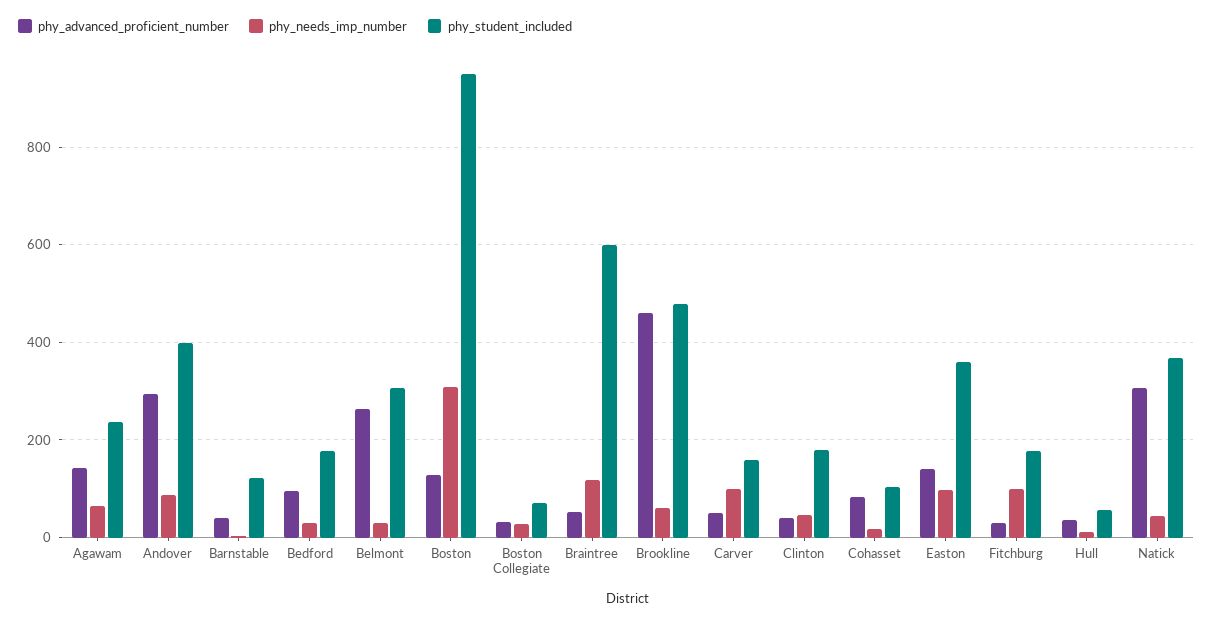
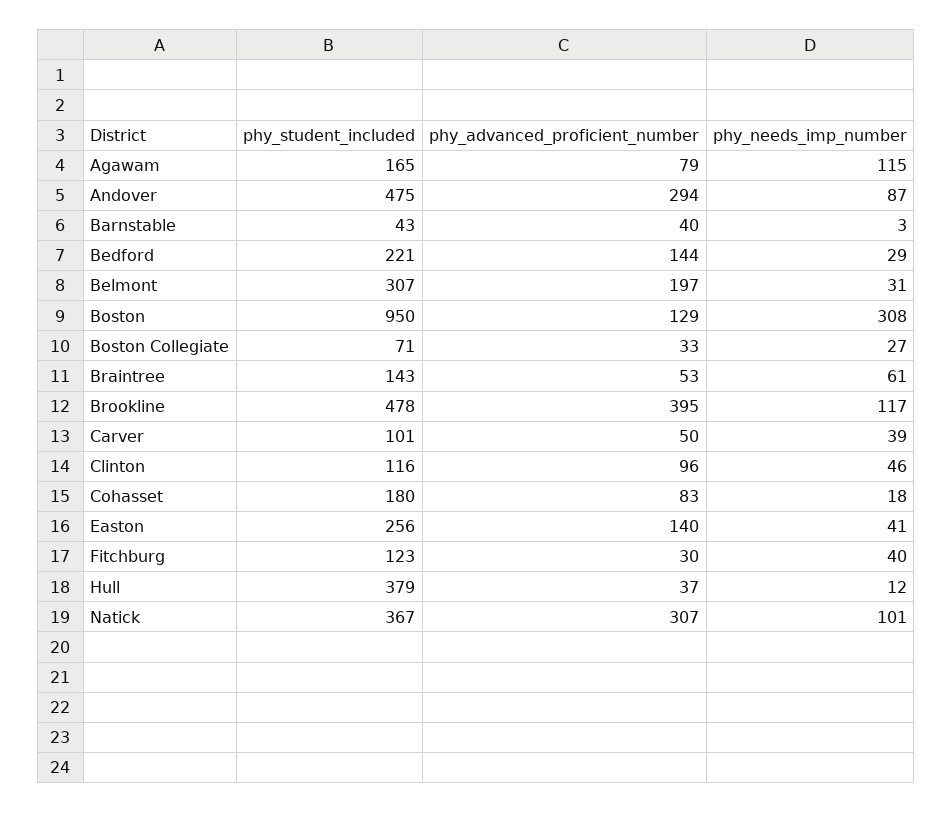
phy_advanced_proficient_number, Agawam: 140 -> 79
phy_needs_imp_number, Agawam: 60 -> 115
phy_student_included, Agawam: 240 -> 165
phy_student_included, Andover: 400 -> 475
phy_student_included, Barnstable: 120 -> 43
phy_advanced_proficient_number, Bedford: 100 -> 144
phy_student_included, Bedford: 180 -> 221
phy_advanced_proficient_number, Belmont: 260 -> 197
phy_needs_imp_number, Braintree: 120 -> 61
phy_student_included, Braintree: 600 -> 143
phy_advanced_proficient_number, Brookline: 460 -> 395
phy_needs_imp_number, Brookline: 60 -> 117
phy_needs_imp_number, Carver: 100 -> 39
phy_student_included, Carver: 160 -> 101
phy_advanced_proficient_number, Clinton: 40 -> 96
phy_student_included, Clinton: 180 -> 116
phy_student_included, Cohasset: 100 -> 180
phy_needs_imp_number, Easton: 100 -> 41
phy_student_included, Easton: 360 -> 256
phy_needs_imp_number, Fitchburg: 100 -> 40
phy_student_included, Fitchburg: 180 -> 123
phy_student_included, Hull: 60 -> 379
phy_needs_imp_number, Natick: 40 -> 101

